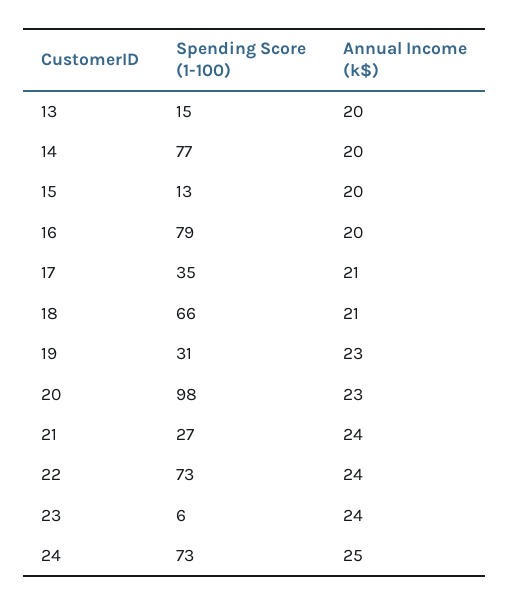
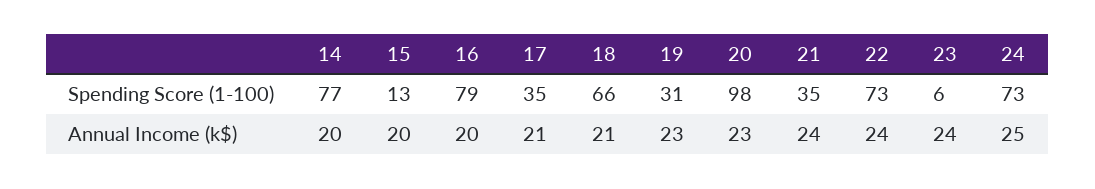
Spending Score (1-100), 13: 15 -> none
Annual Income (k$), 13: 20 -> none
Spending Score (1-100), 21: 27 -> 35

